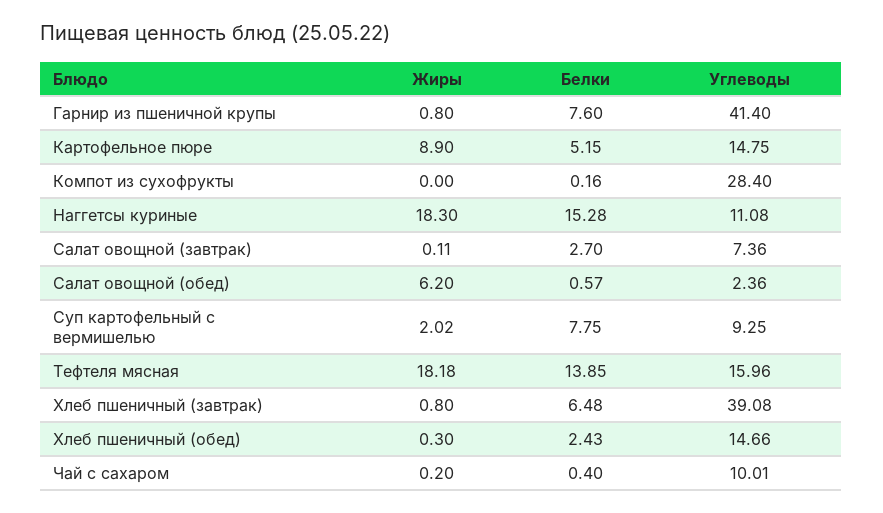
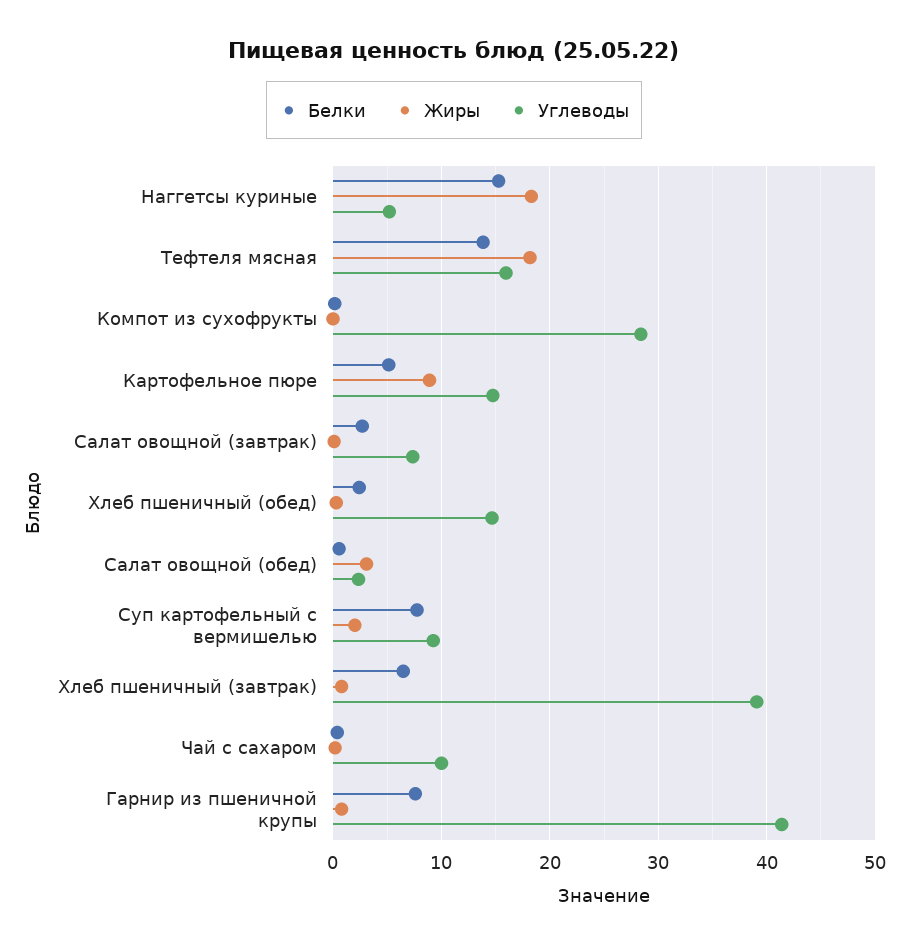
Углеводы, Наггетсы куриные: 11.08 -> 5
Жиры, Салат овощной (обед): 6.2 -> 3

